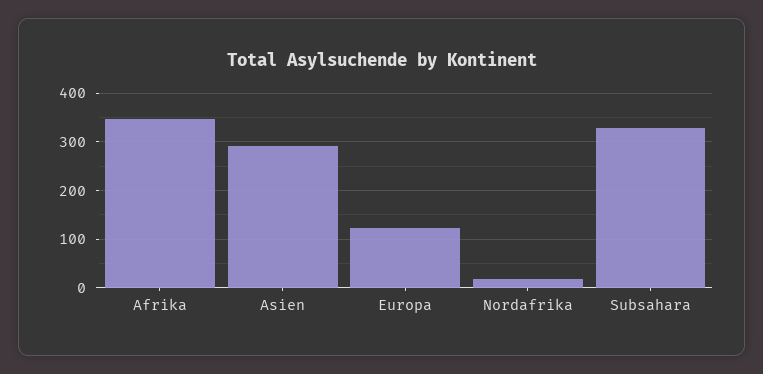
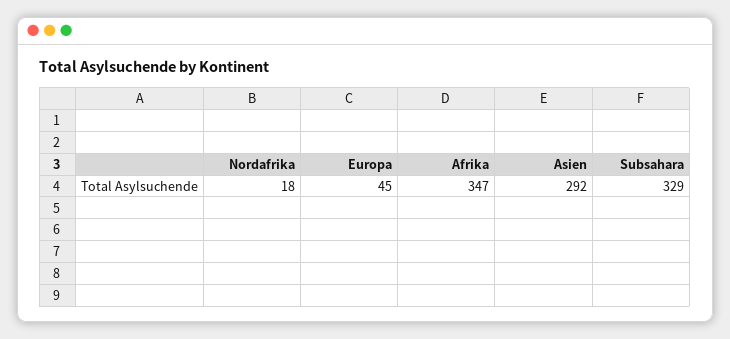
Europa: 120 -> 45

